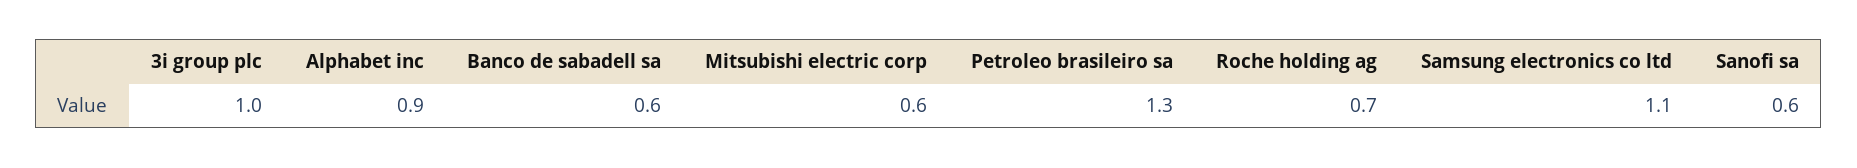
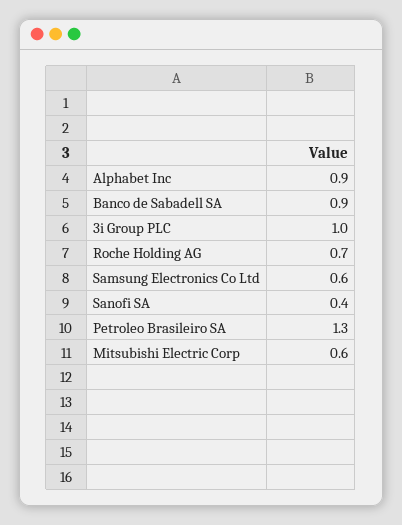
Banco de sabadell sa: 0.6 -> 0.9
Samsung electronics co ltd: 1.1 -> 0.6
Sanofi sa: 0.6 -> 0.4

